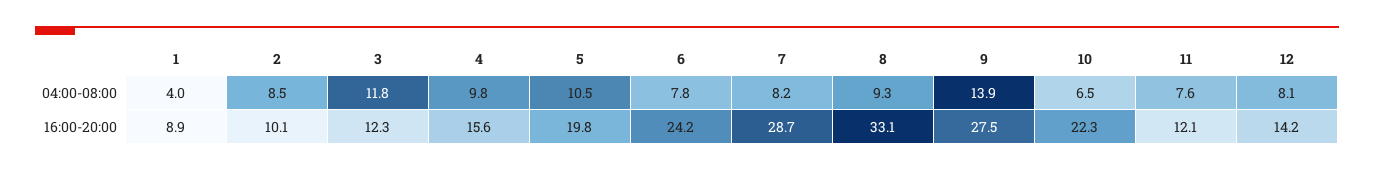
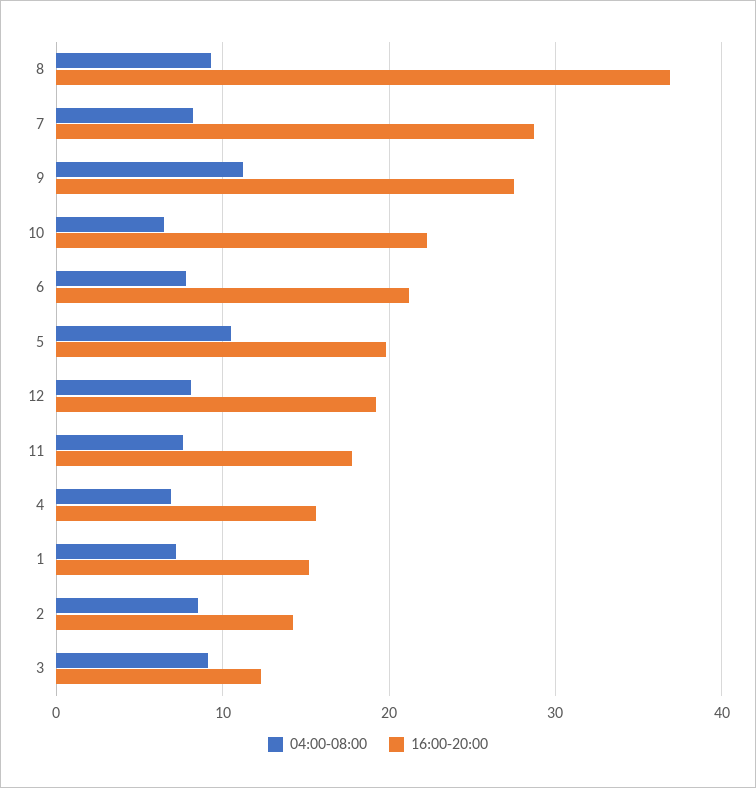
04:00-08:00, 1: 4 -> 7
04:00-08:00, 3: 11.8 -> 9
04:00-08:00, 4: 9.8 -> 7
04:00-08:00, 9: 13.9 -> 11
16:00-20:00, 1: 8.9 -> 15
16:00-20:00, 2: 10.1 -> 14
16:00-20:00, 6: 24.2 -> 21
16:00-20:00, 8: 33.1 -> 37
16:00-20:00, 11: 12.1 -> 18
16:00-20:00, 12: 14.2 -> 19

